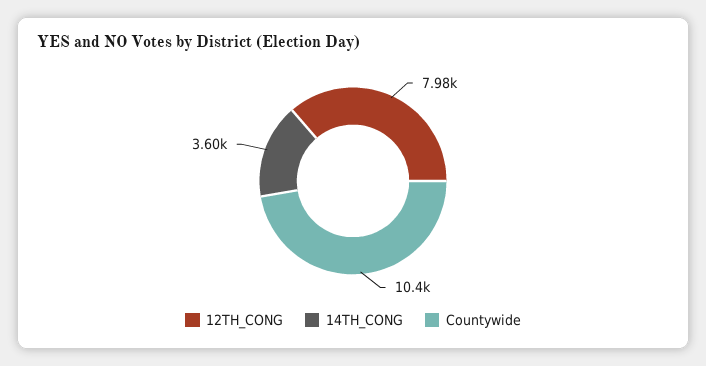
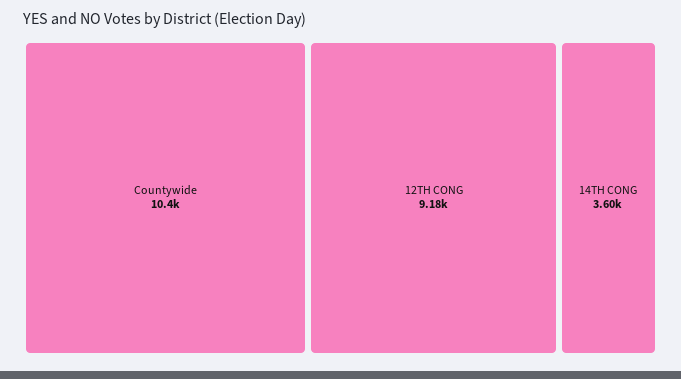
12TH_CONG: 7980 -> 9180

